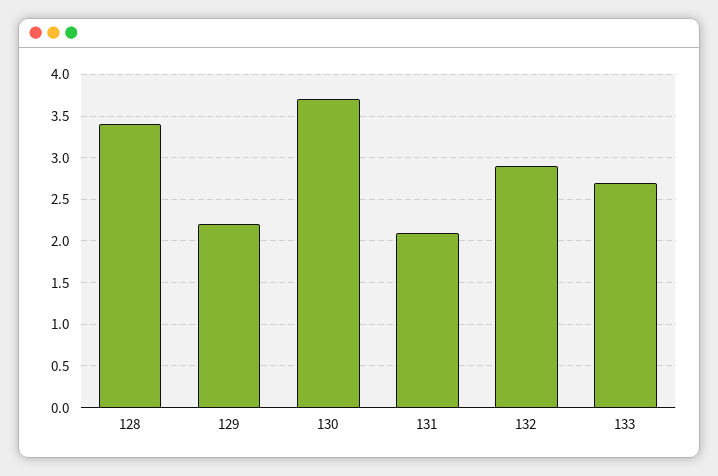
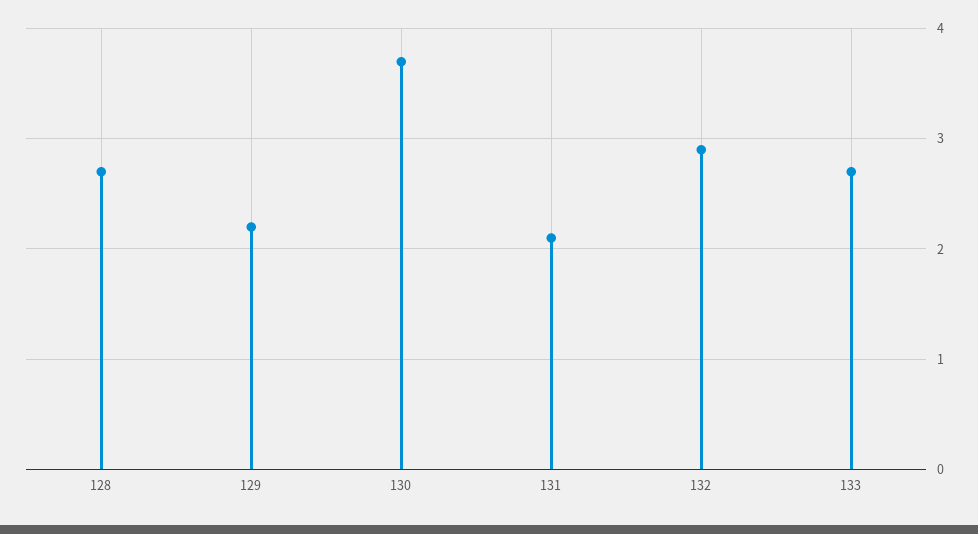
128: 3.4 -> 2.7

